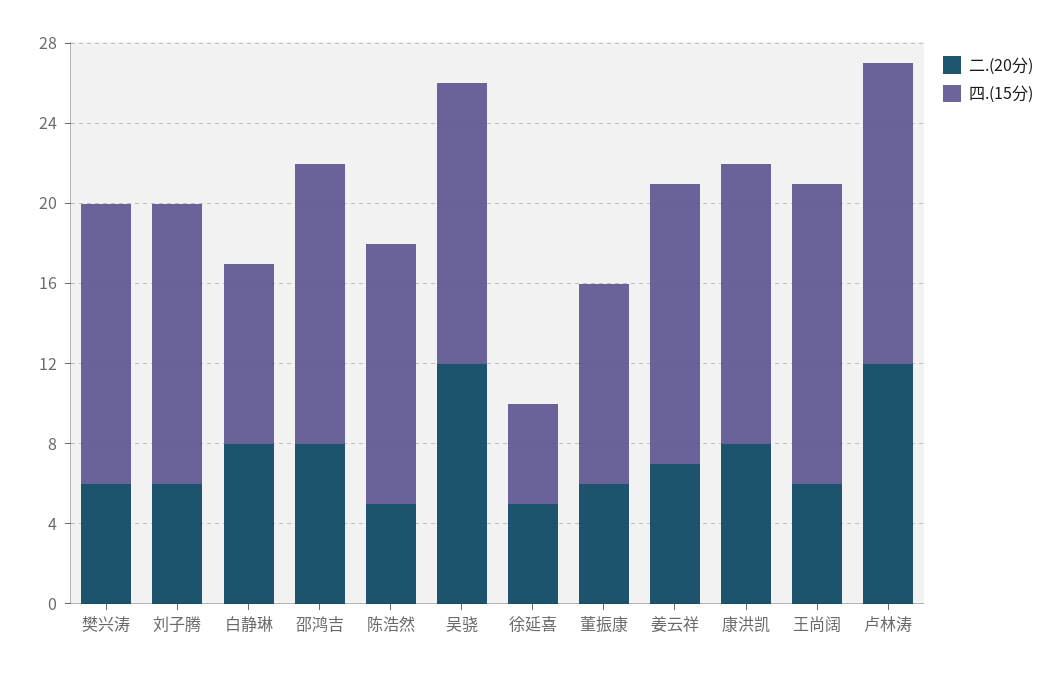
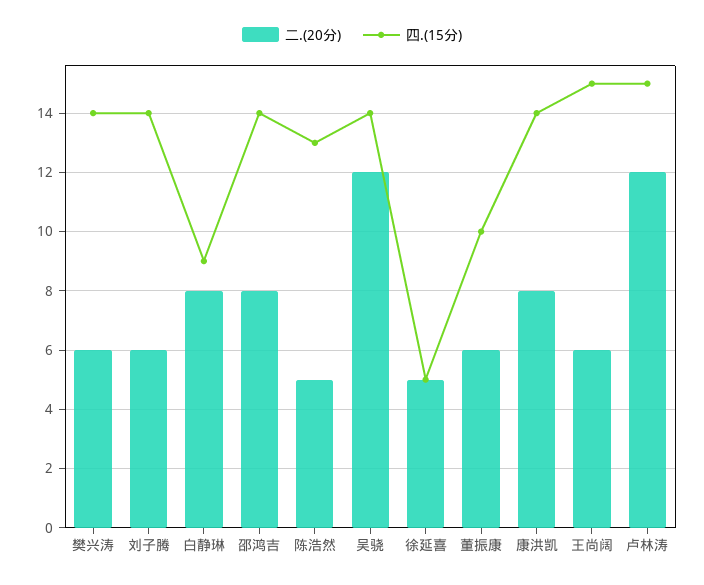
二.(20分), 姜云祥: 7 -> none
四.(15分), 姜云祥: 14 -> none

